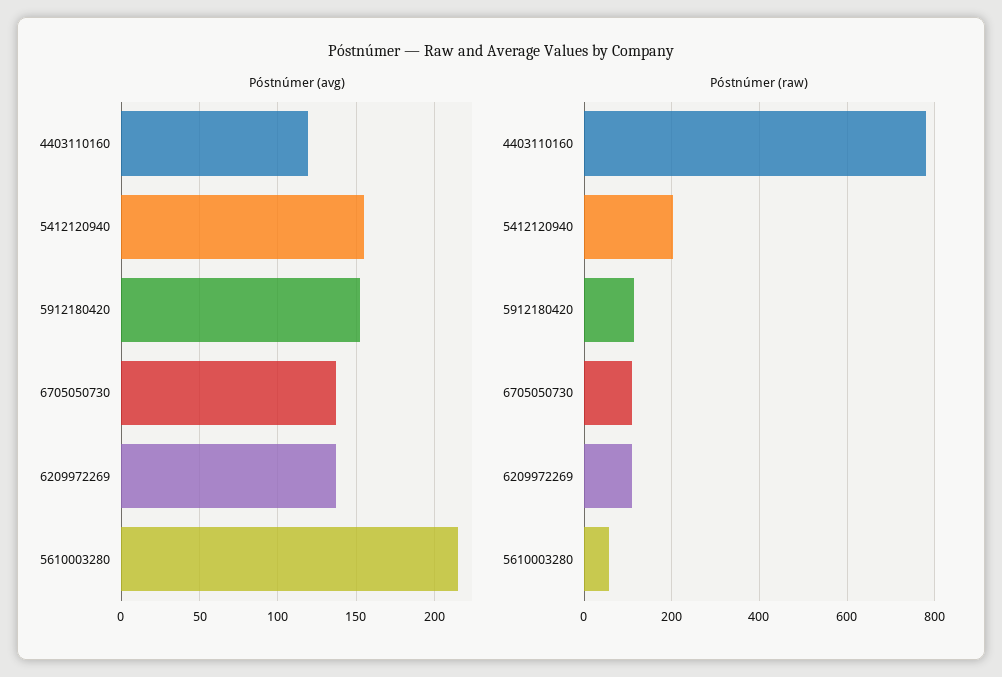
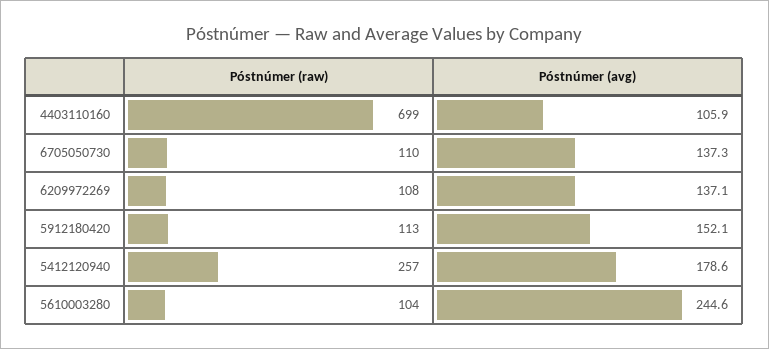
Póstnúmer (avg), 4403110160: 120 -> 105.9
Póstnúmer (avg), 5412120940: 155 -> 178.6
Póstnúmer (avg), 5610003280: 215 -> 244.6
Póstnúmer (raw), 4403110160: 780 -> 699
Póstnúmer (raw), 5412120940: 200 -> 257
Póstnúmer (raw), 5610003280: 60 -> 104

